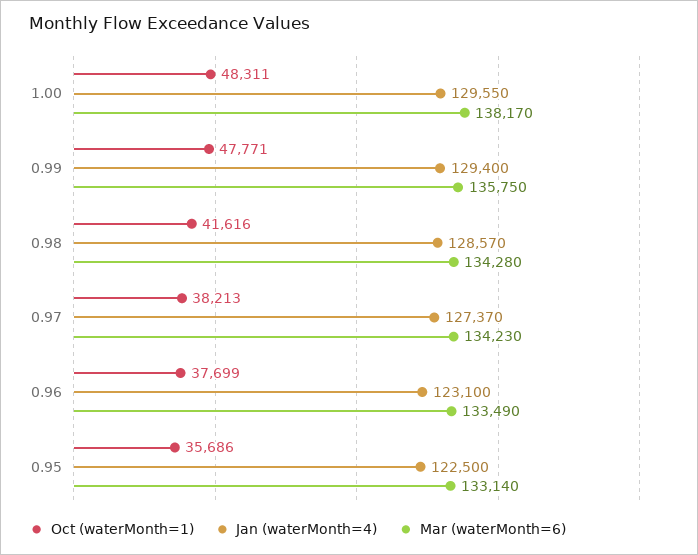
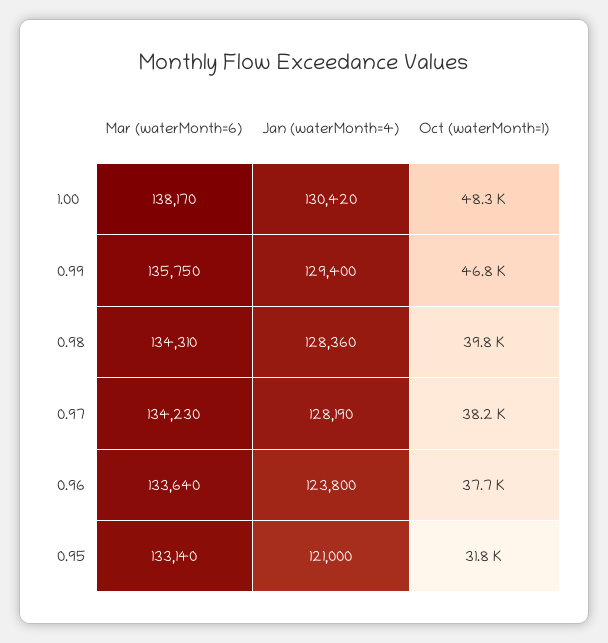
Jan (waterMonth=4), 1.00: 129550 -> 130420
Oct (waterMonth=1), 0.99: 47771 -> 46800
Oct (waterMonth=1), 0.98: 41616 -> 39800
Jan (waterMonth=4), 0.98: 128570 -> 128360
Mar (waterMonth=6), 0.98: 134280 -> 134310
Jan (waterMonth=4), 0.97: 127370 -> 128190
Jan (waterMonth=4), 0.96: 123100 -> 123800
Mar (waterMonth=6), 0.96: 133490 -> 133640
Oct (waterMonth=1), 0.95: 35686 -> 31800
Jan (waterMonth=4), 0.95: 122500 -> 121000

